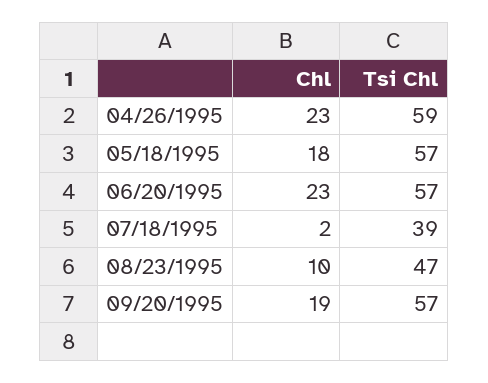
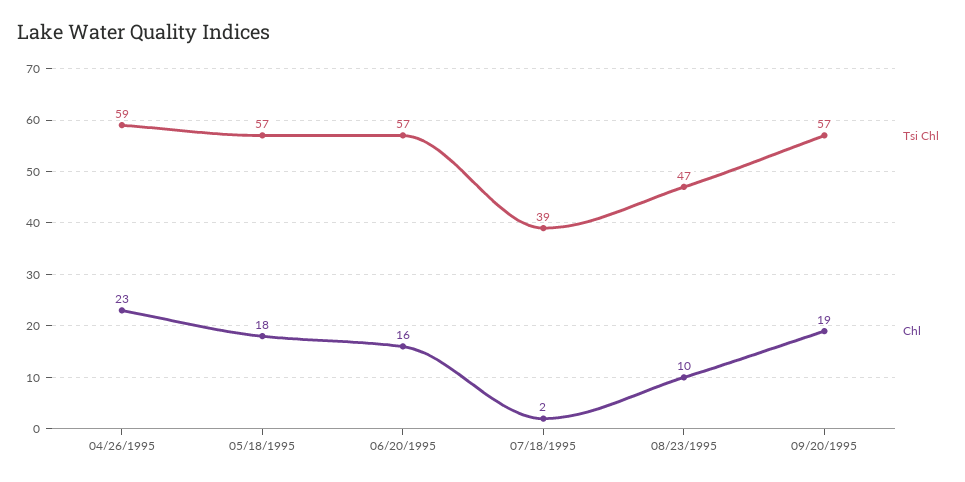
Chl, 06/20/1995: 23 -> 16

